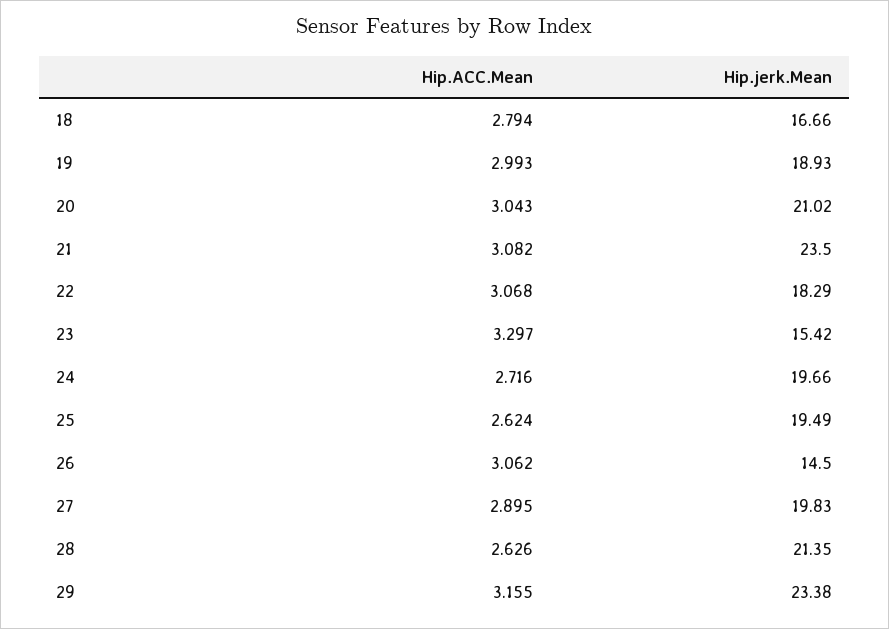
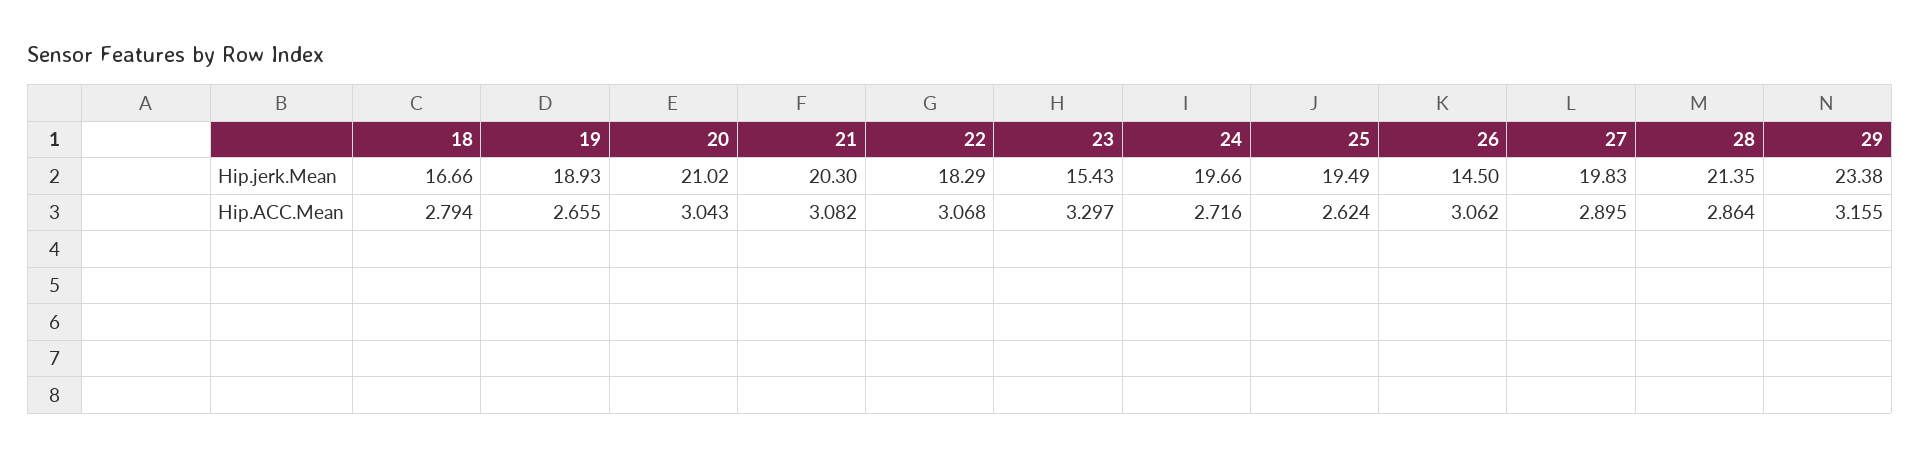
Hip.ACC.Mean, 19: 2.993 -> 2.655
Hip.jerk.Mean, 21: 23.5 -> 20.3
Hip.jerk.Mean, 23: 15.42 -> 15.43
Hip.ACC.Mean, 28: 2.626 -> 2.864

